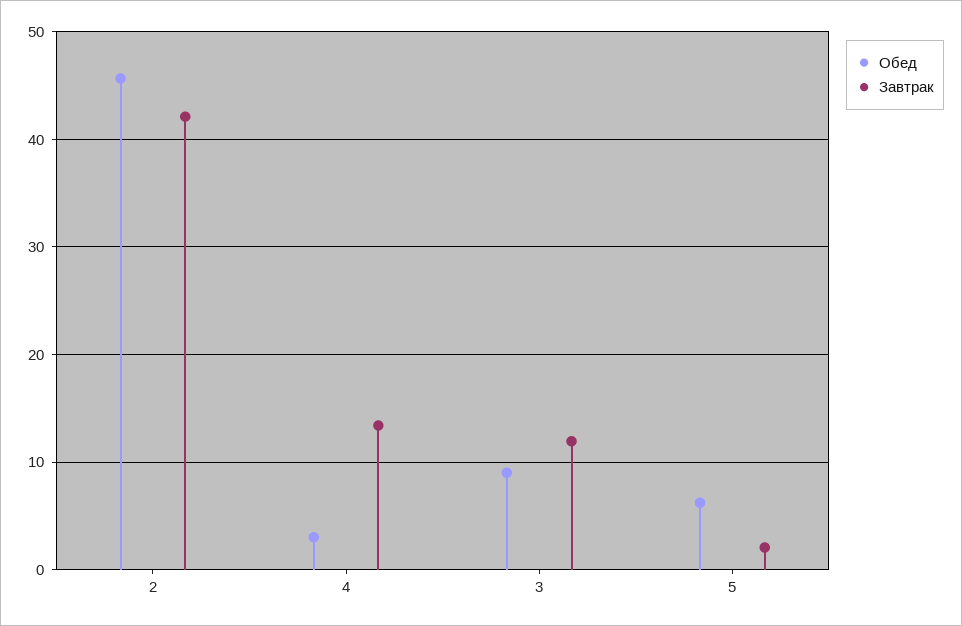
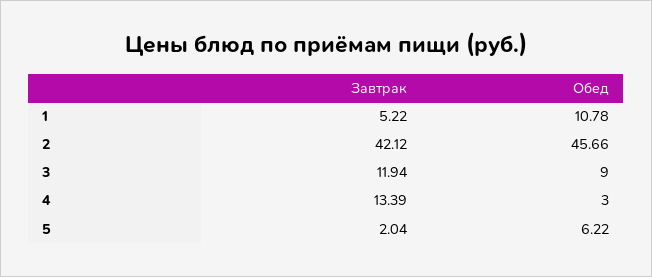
Завтрак, 1: none -> 5.22
Обед, 1: none -> 10.78

